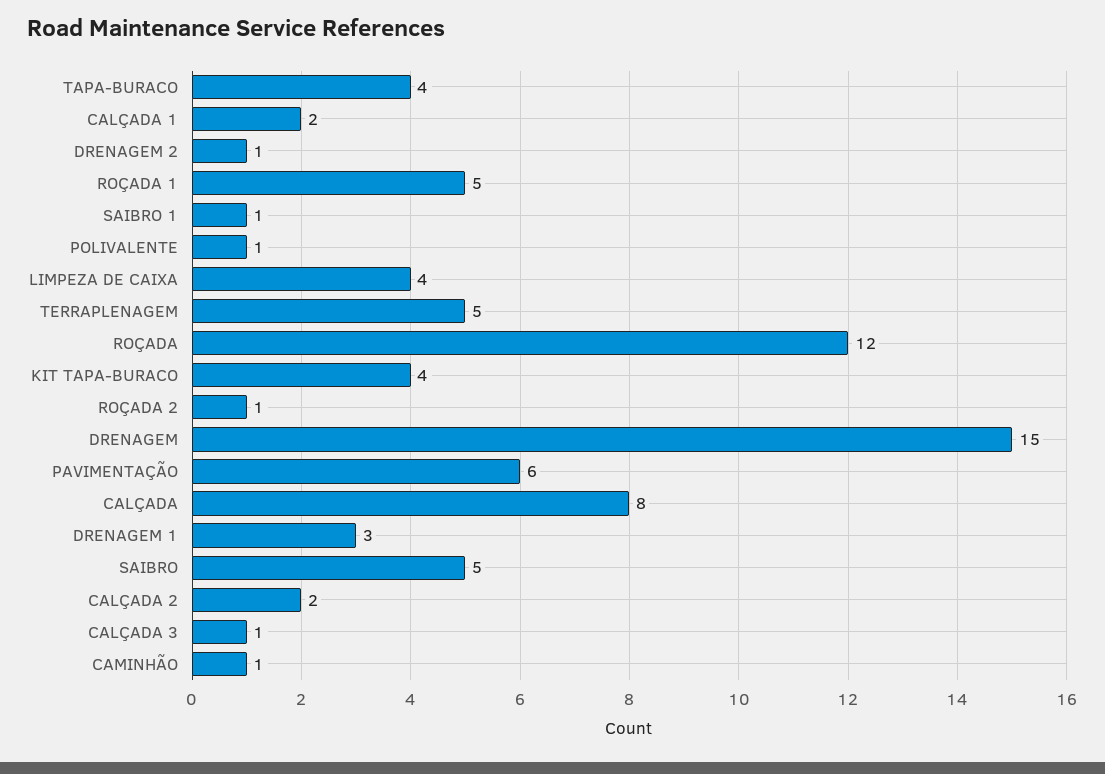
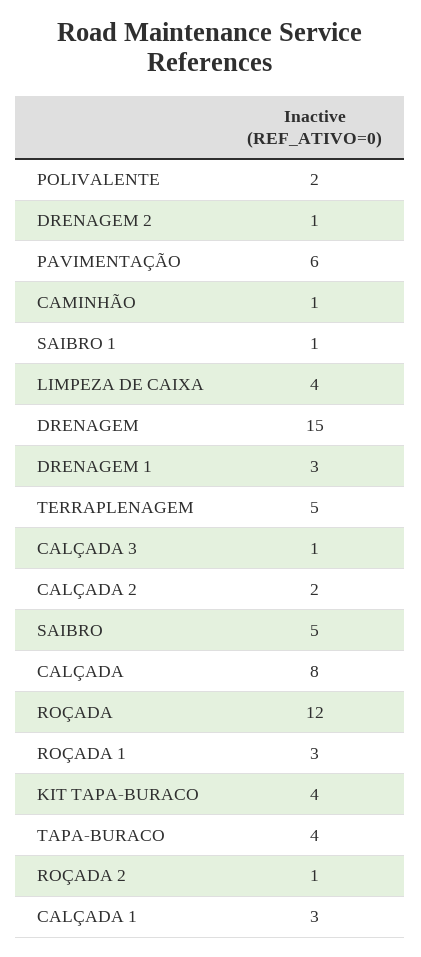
CALÇADA 1: 2 -> 3
ROÇADA 1: 5 -> 3
POLIVALENTE: 1 -> 2

